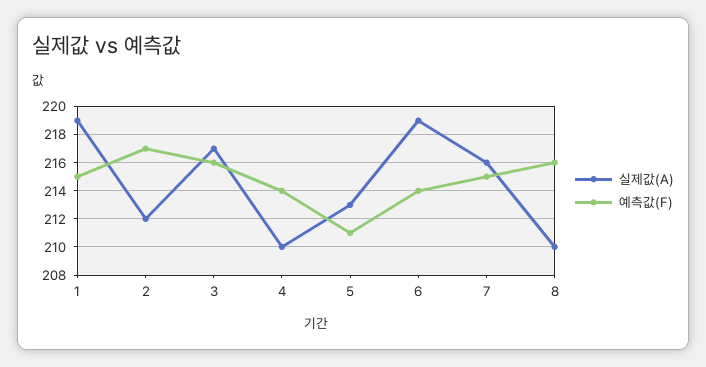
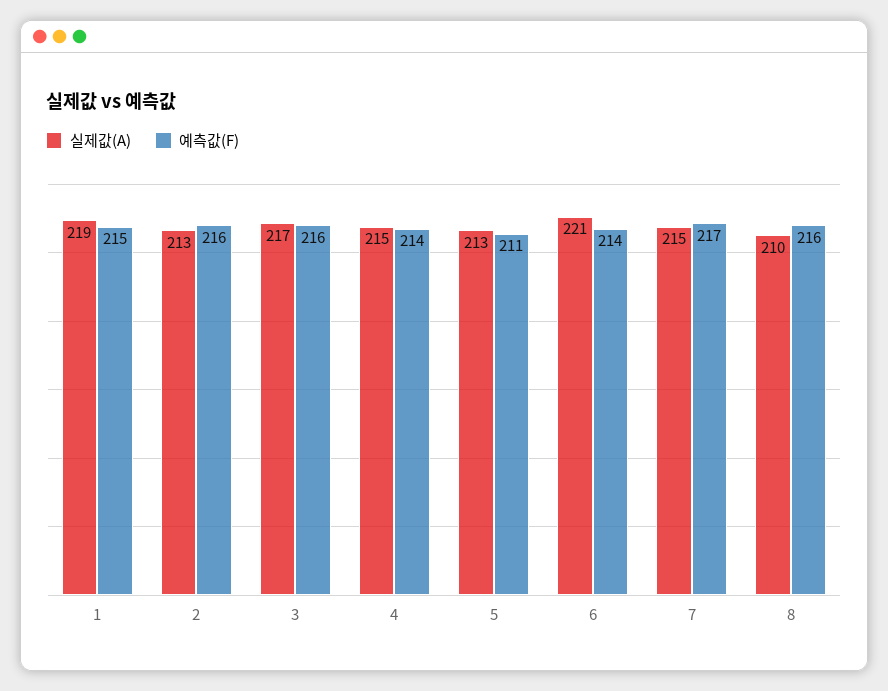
실제값(A), 2: 212 -> 213
예측값(F), 2: 217 -> 216
실제값(A), 4: 210 -> 215
실제값(A), 6: 219 -> 221
실제값(A), 7: 216 -> 215
예측값(F), 7: 215 -> 217

